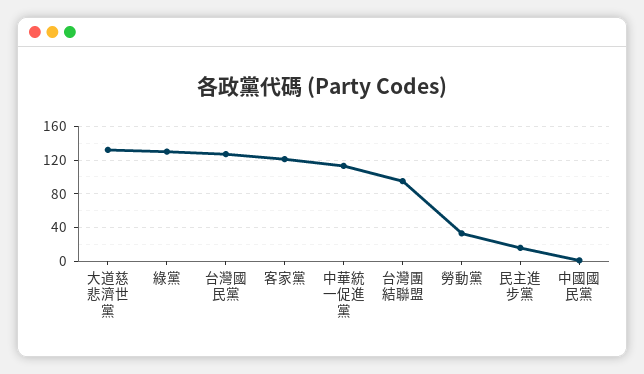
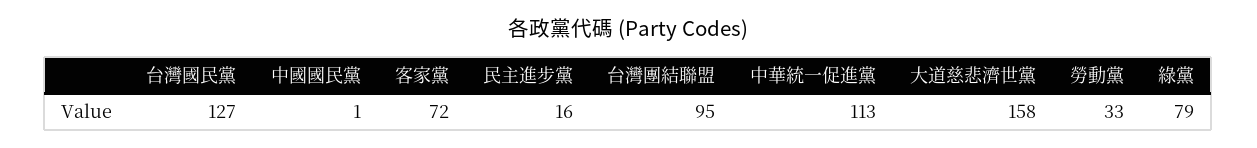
大道慈悲濟世黨: 130 -> 158
綠黨: 130 -> 79
客家黨: 120 -> 72

